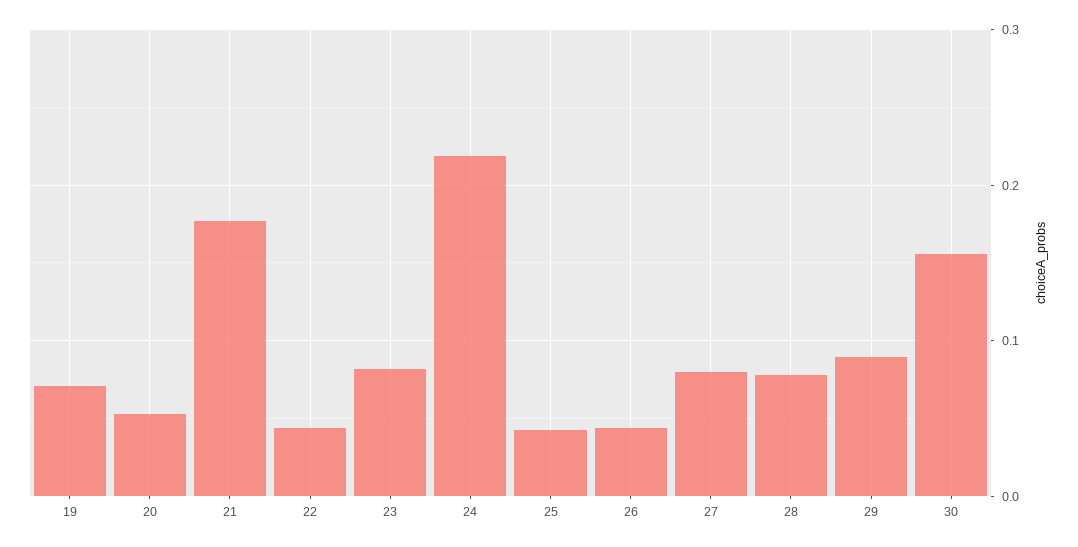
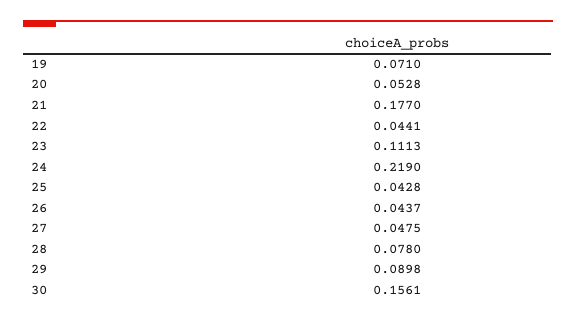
23: 0.08 -> 0.1113
27: 0.08 -> 0.0475

